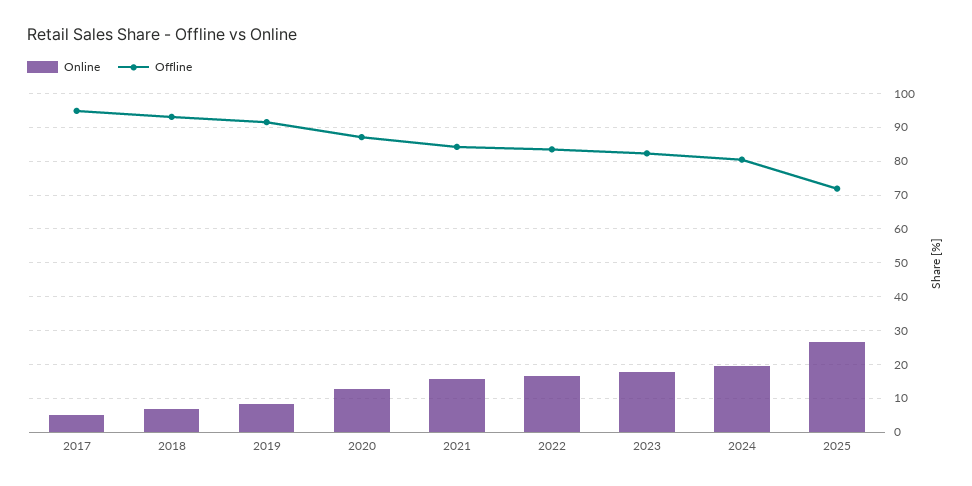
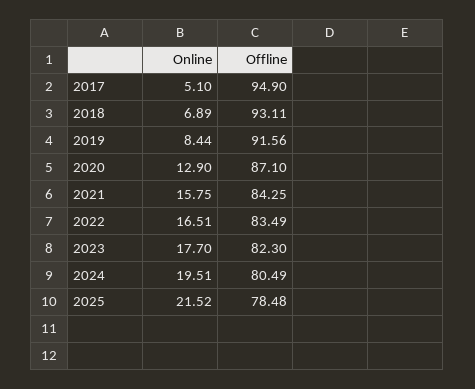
Online, 2025: 26 -> 21.52
Offline, 2025: 72 -> 78.48

